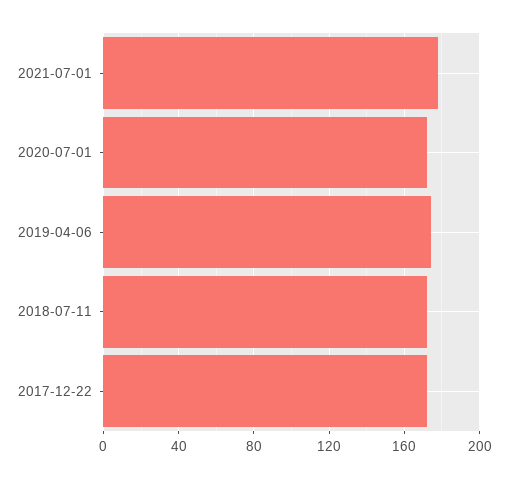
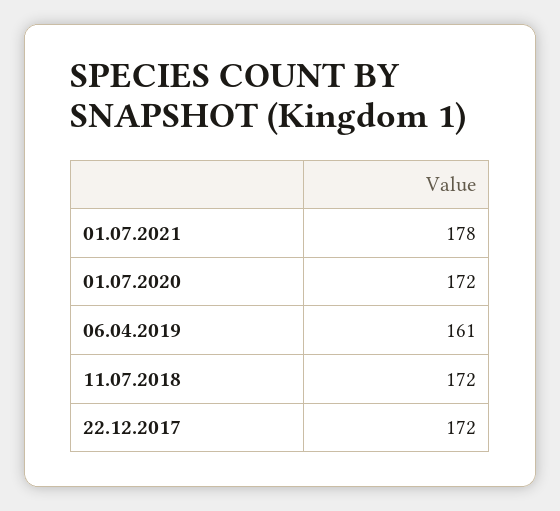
2019-04-06: 175 -> 161

